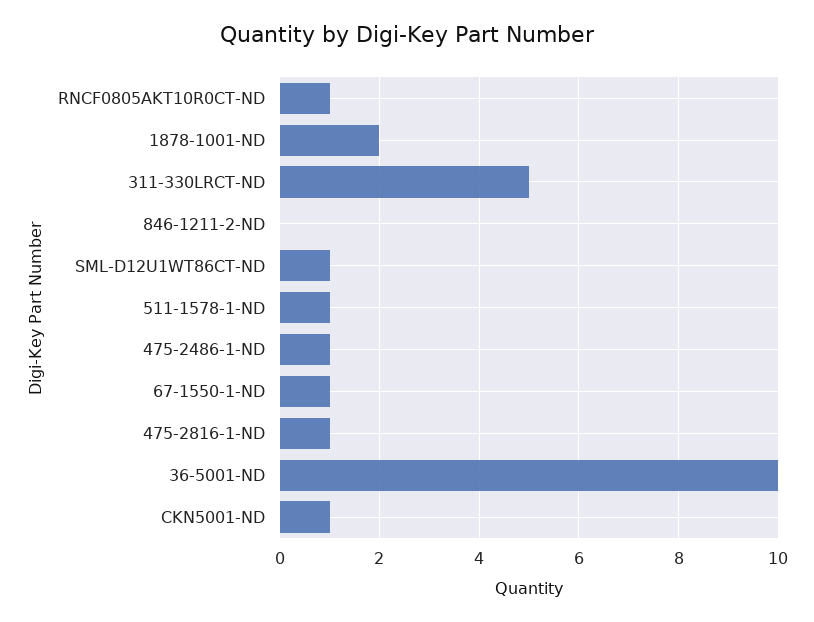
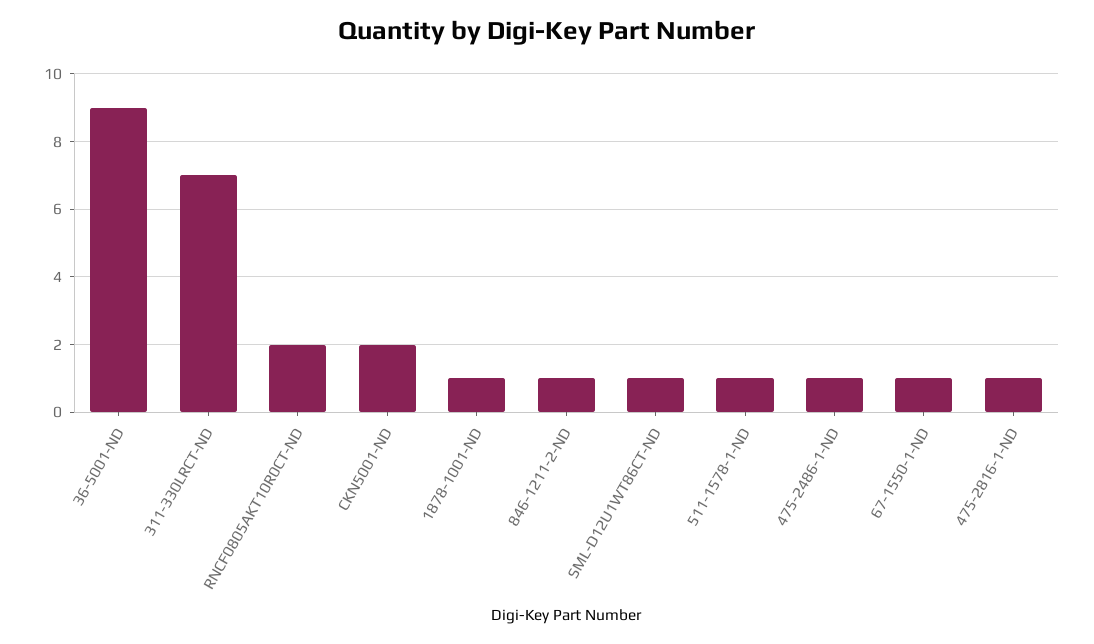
RNCF0805AKT10R0CT-ND: 1 -> 2
1878-1001-ND: 2 -> 1
311-330LRCT-ND: 5 -> 7
846-1211-2-ND: 0 -> 1
36-5001-ND: 10 -> 9
CKN5001-ND: 1 -> 2

